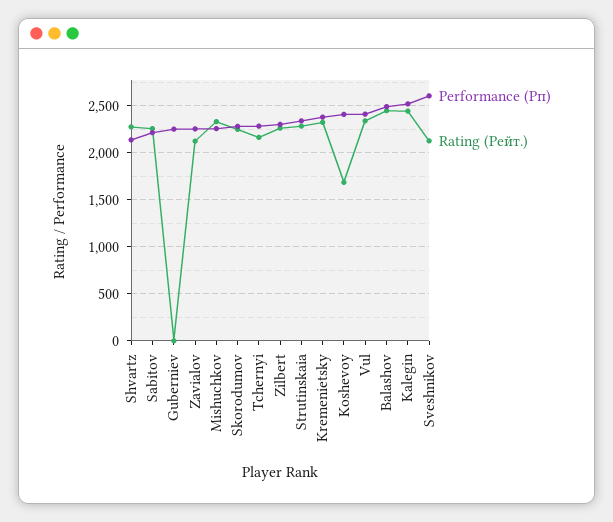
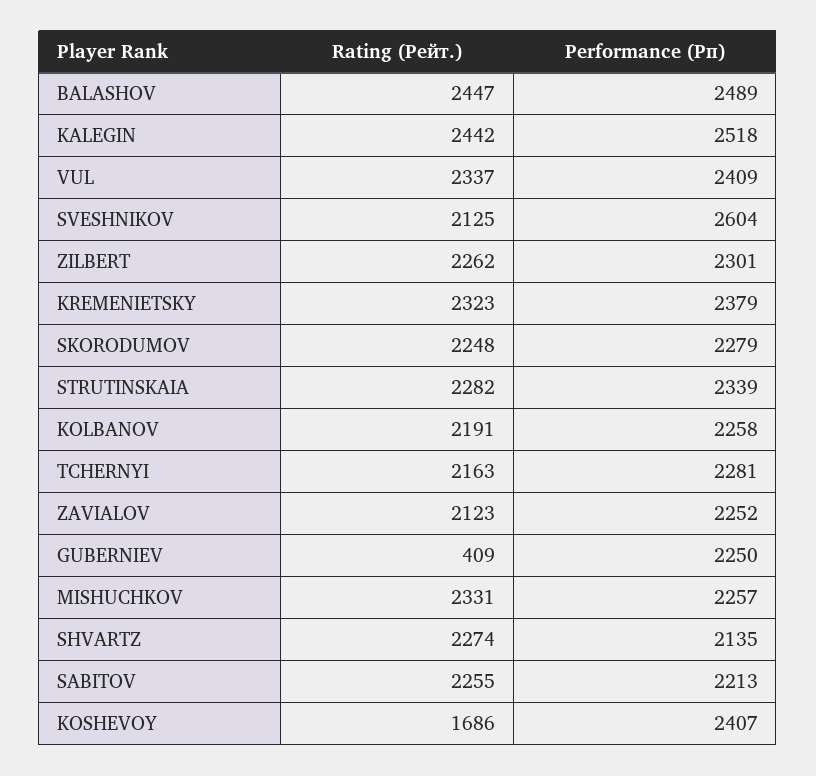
Rating (Рейт.), Guberniev: 0 -> 409
Rating (Рейт.), KOLBANOV: none -> 2191
Performance (Рп), KOLBANOV: none -> 2258

